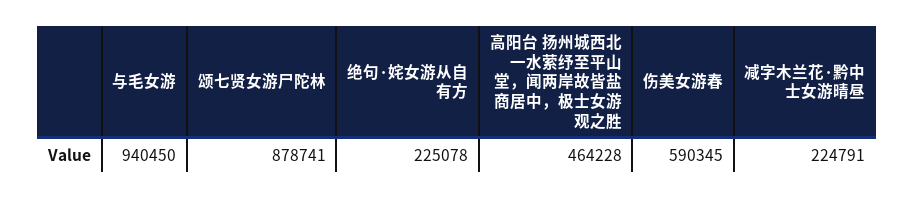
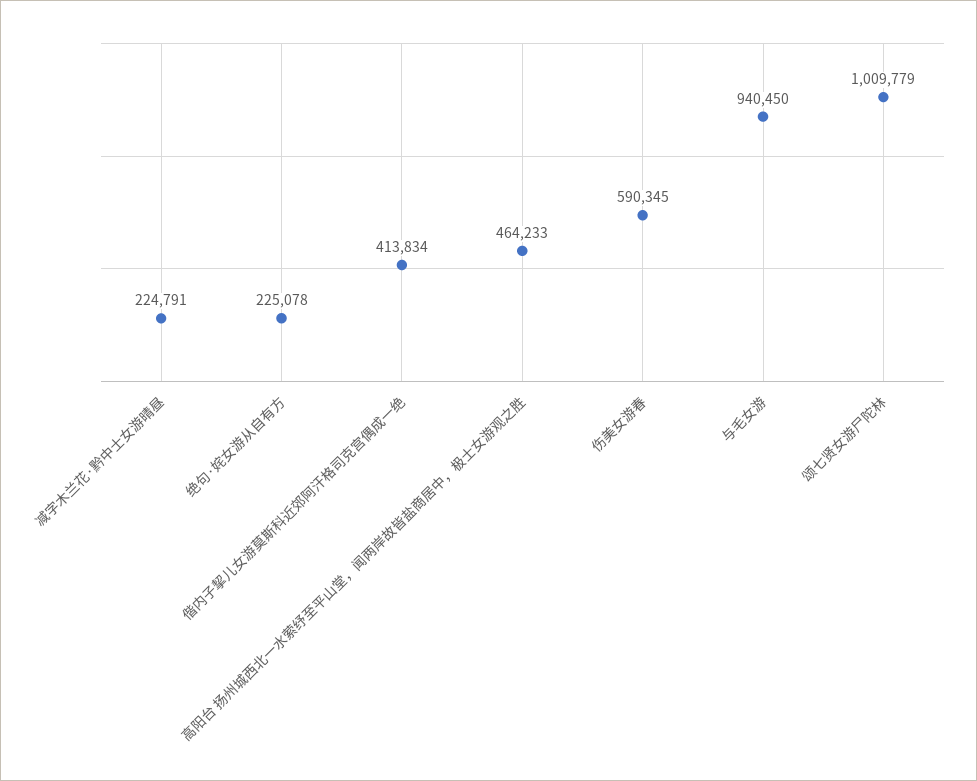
颂七贤女游尸陀林: 878741 -> 1009779
高阳台 扬州城西北一水萦纾至平山堂，闻两岸故皆盐商居中，极士女游观之胜: 464228 -> 464233
偕内子挈儿女游莫斯科近郊阿汗格司克宫偶成一绝: none -> 413834

